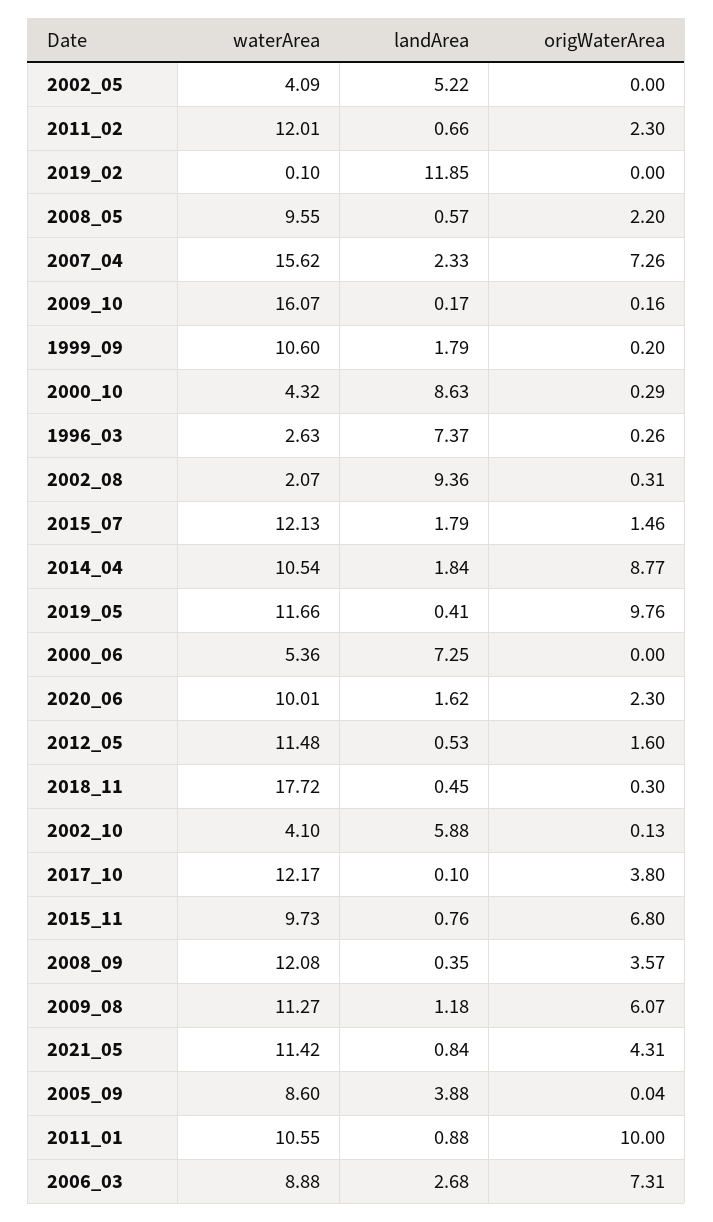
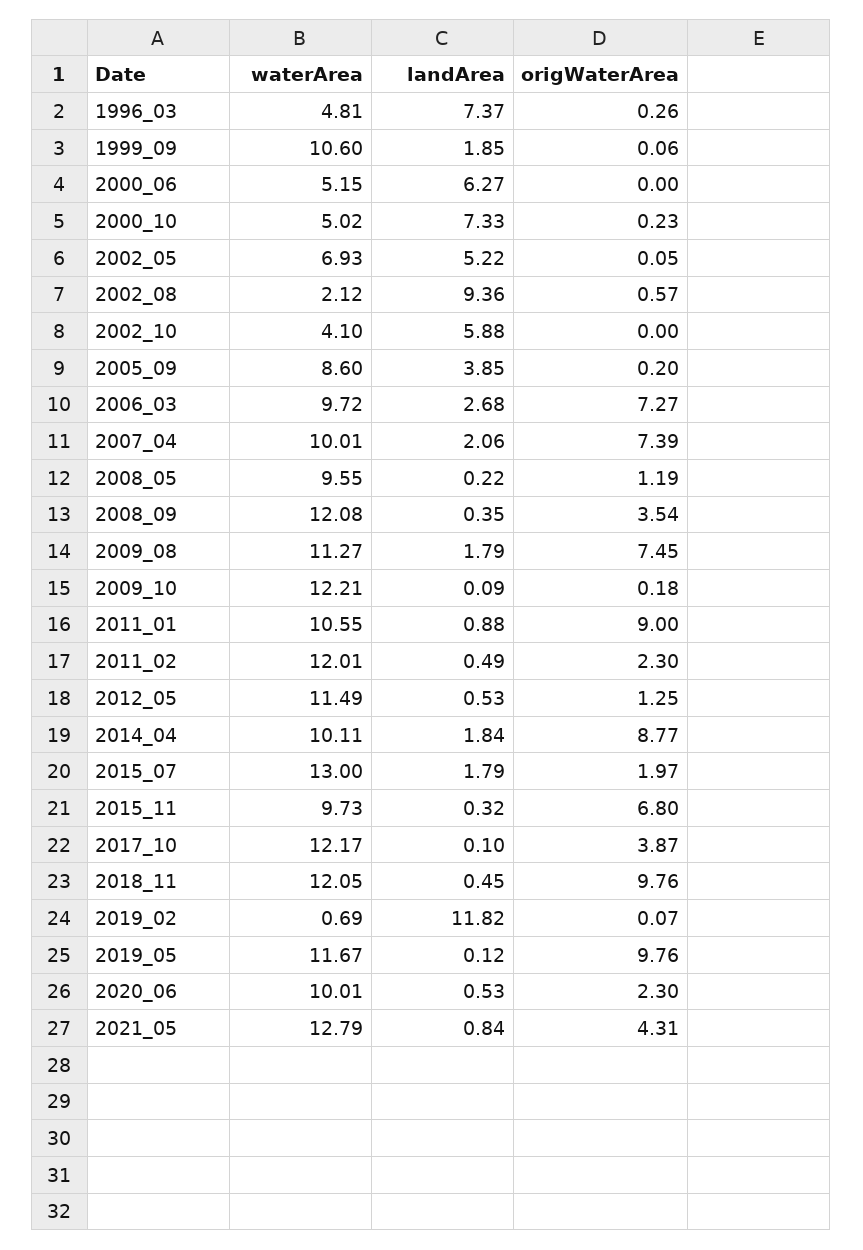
waterArea, 2002_05: 4.09 -> 6.93
origWaterArea, 2002_05: 0 -> 0.05
landArea, 2011_02: 0.66 -> 0.49
waterArea, 2019_02: 0.1 -> 0.69
landArea, 2019_02: 11.85 -> 11.82
origWaterArea, 2019_02: 0 -> 0.07
landArea, 2008_05: 0.57 -> 0.22
origWaterArea, 2008_05: 2.2 -> 1.19
waterArea, 2007_04: 15.62 -> 10.01
landArea, 2007_04: 2.33 -> 2.06
origWaterArea, 2007_04: 7.26 -> 7.39
waterArea, 2009_10: 16.07 -> 12.21
landArea, 2009_10: 0.17 -> 0.09
origWaterArea, 2009_10: 0.16 -> 0.18
landArea, 1999_09: 1.79 -> 1.85
origWaterArea, 1999_09: 0.2 -> 0.06
waterArea, 2000_10: 4.32 -> 5.02
landArea, 2000_10: 8.63 -> 7.33
origWaterArea, 2000_10: 0.29 -> 0.23
waterArea, 1996_03: 2.63 -> 4.81
waterArea, 2002_08: 2.07 -> 2.12
origWaterArea, 2002_08: 0.31 -> 0.57
waterArea, 2015_07: 12.13 -> 13
origWaterArea, 2015_07: 1.46 -> 1.97
waterArea, 2014_04: 10.54 -> 10.11
waterArea, 2019_05: 11.66 -> 11.67
landArea, 2019_05: 0.41 -> 0.12
waterArea, 2000_06: 5.36 -> 5.15
landArea, 2000_06: 7.25 -> 6.27
landArea, 2020_06: 1.62 -> 0.53
waterArea, 2012_05: 11.48 -> 11.49
origWaterArea, 2012_05: 1.6 -> 1.25
waterArea, 2018_11: 17.72 -> 12.05
origWaterArea, 2018_11: 0.3 -> 9.76
origWaterArea, 2002_10: 0.13 -> 0
origWaterArea, 2017_10: 3.8 -> 3.87
landArea, 2015_11: 0.76 -> 0.32
origWaterArea, 2008_09: 3.57 -> 3.54
landArea, 2009_08: 1.18 -> 1.79
origWaterArea, 2009_08: 6.07 -> 7.45
waterArea, 2021_05: 11.42 -> 12.79
landArea, 2005_09: 3.88 -> 3.85
origWaterArea, 2005_09: 0.04 -> 0.2
origWaterArea, 2011_01: 10 -> 9
waterArea, 2006_03: 8.88 -> 9.72
origWaterArea, 2006_03: 7.31 -> 7.27

